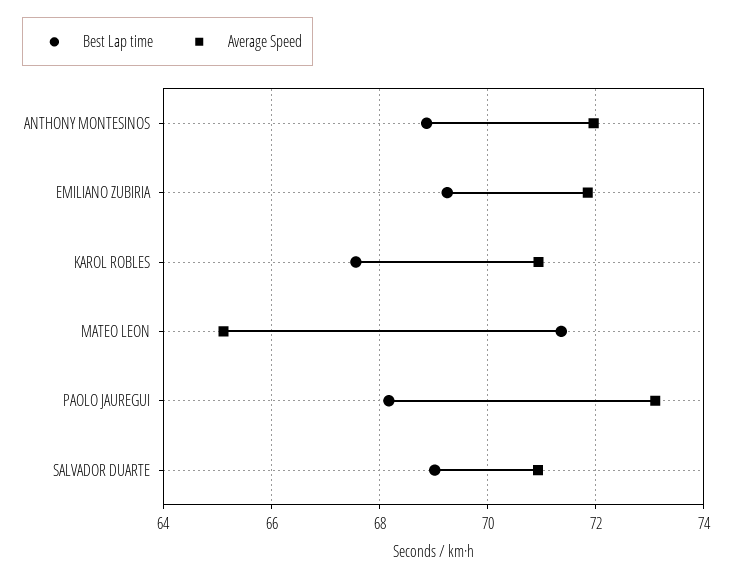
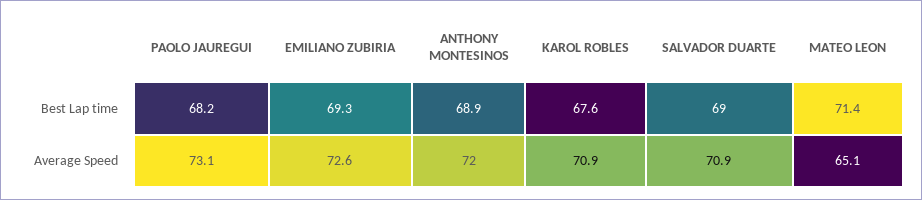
Average Speed, EMILIANO ZUBIRIA: 71.8 -> 72.6

